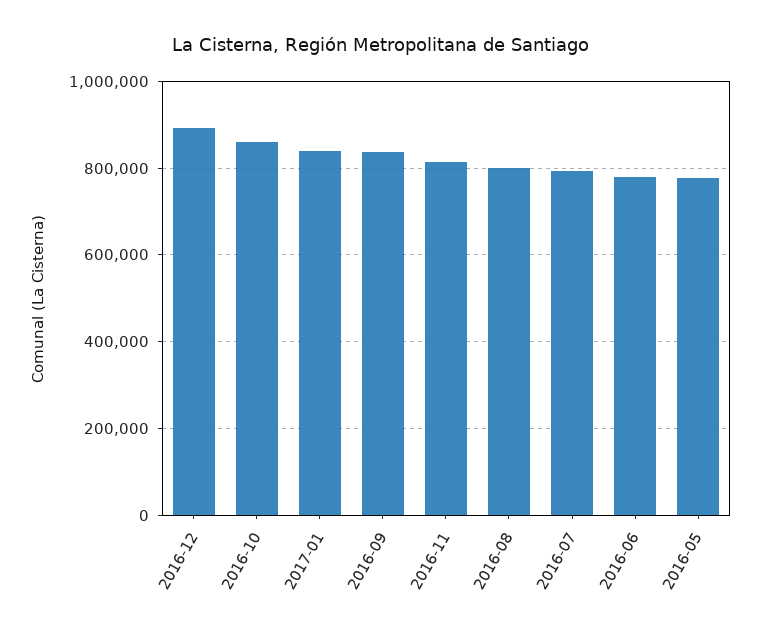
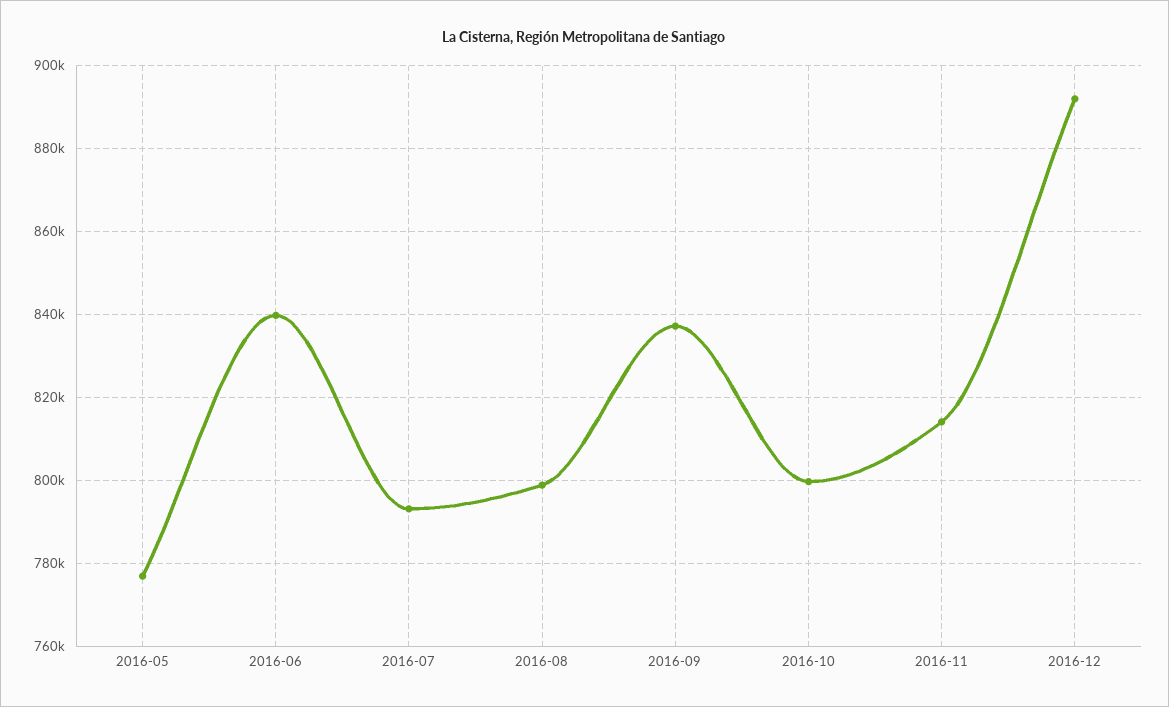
2016-10: 860000 -> 800000
2017-01: 840000 -> none
2016-06: 780000 -> 840000

